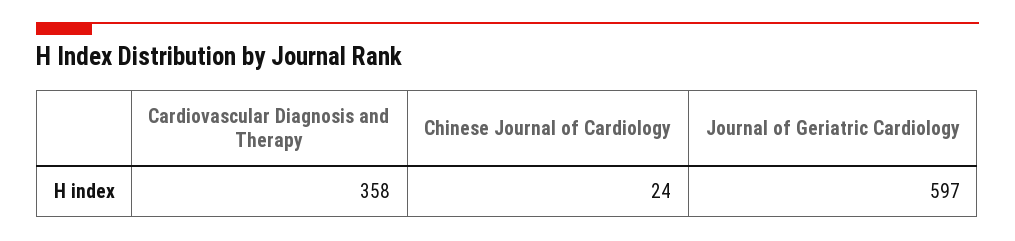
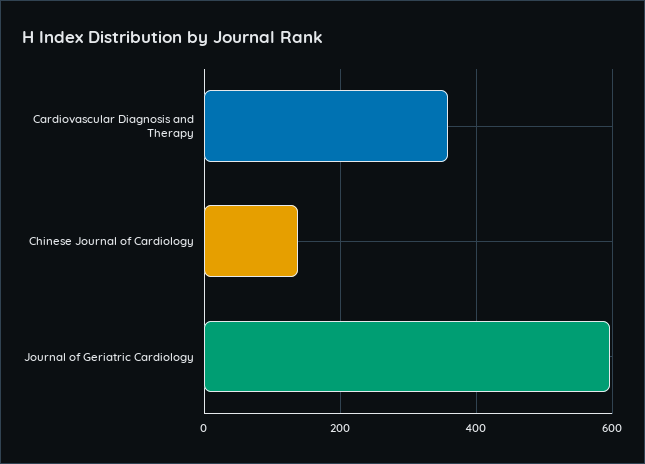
Chinese Journal of Cardiology: 24 -> 140

